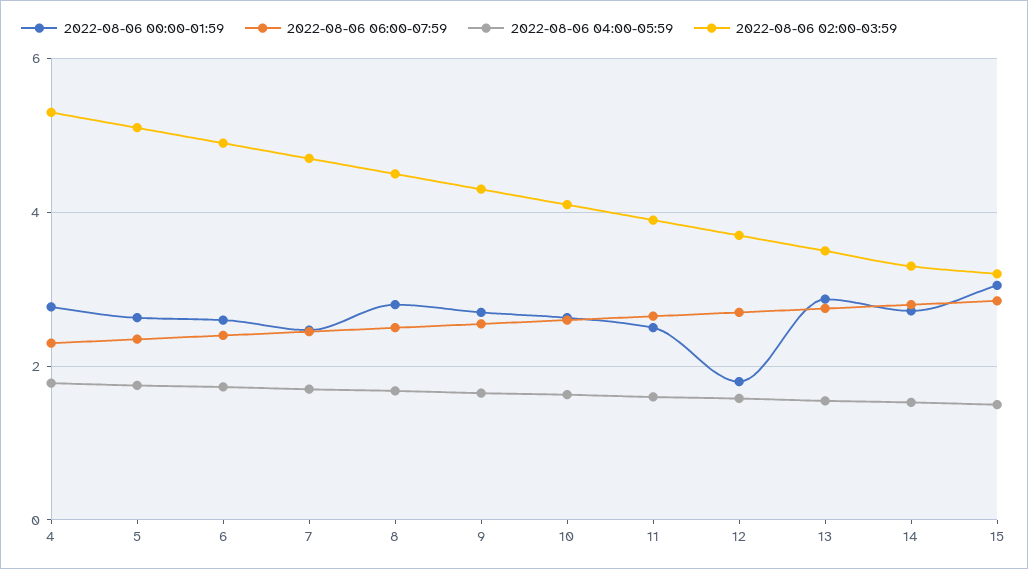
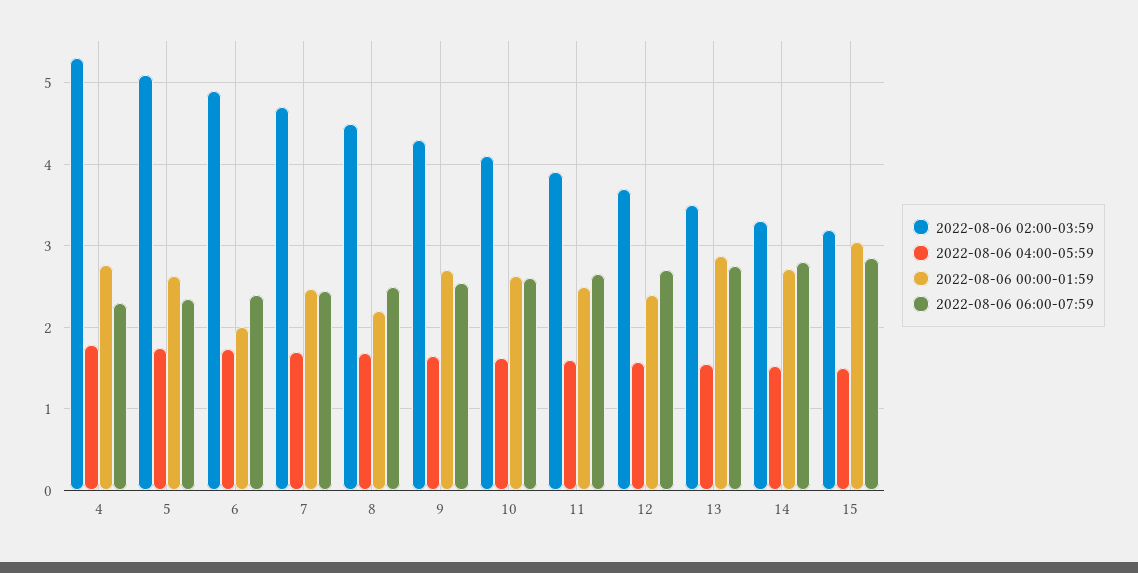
2022-08-06 00:00-01:59, 6: 2.6 -> 2
2022-08-06 00:00-01:59, 8: 2.8 -> 2.2
2022-08-06 00:00-01:59, 12: 1.8 -> 2.4

